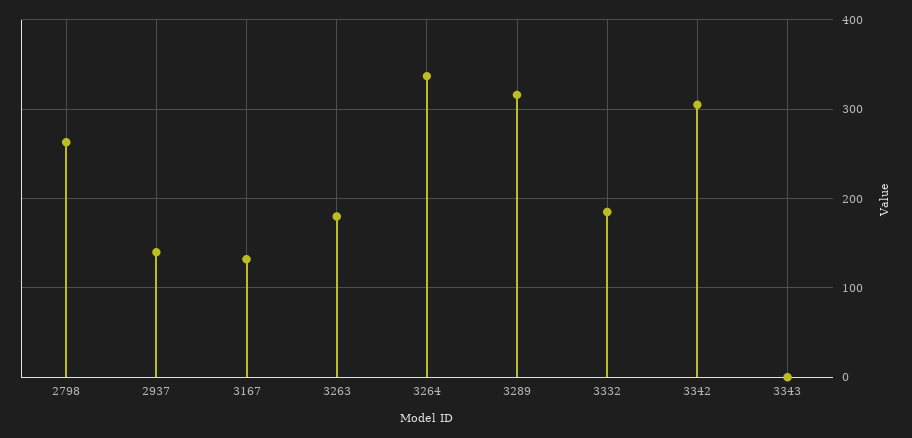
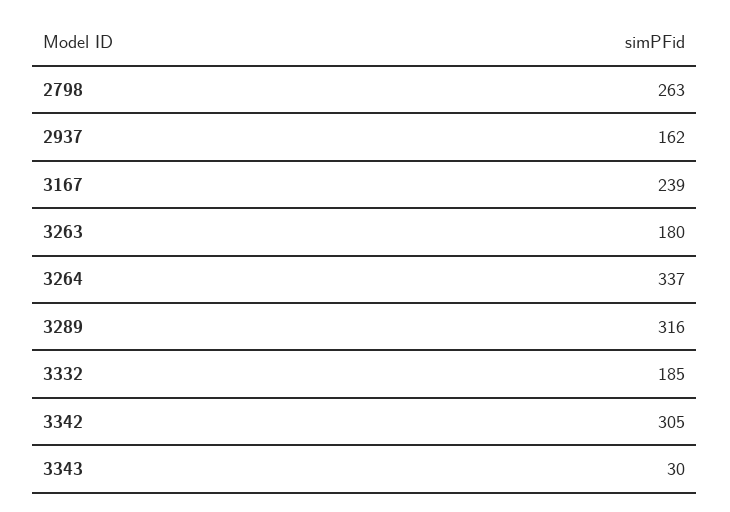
2937: 140 -> 162
3167: 130 -> 239
3343: 0 -> 30

